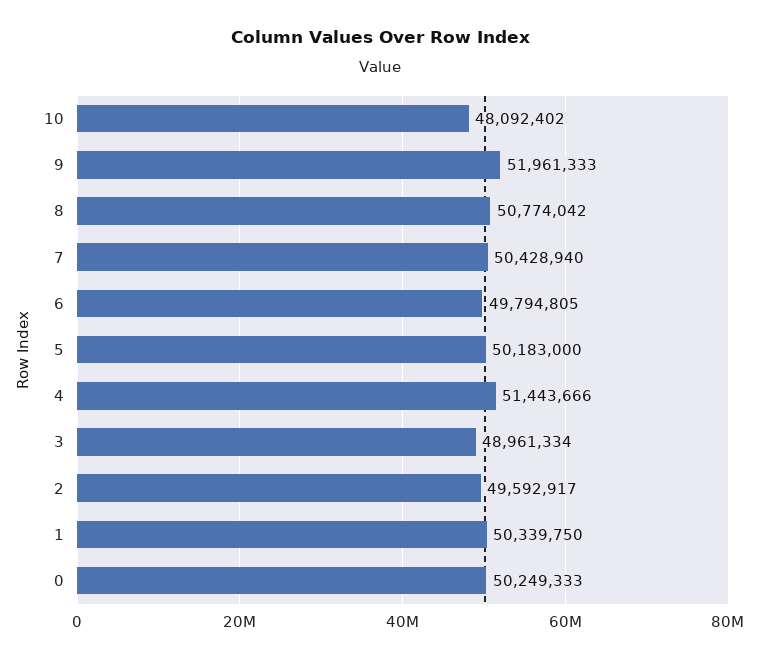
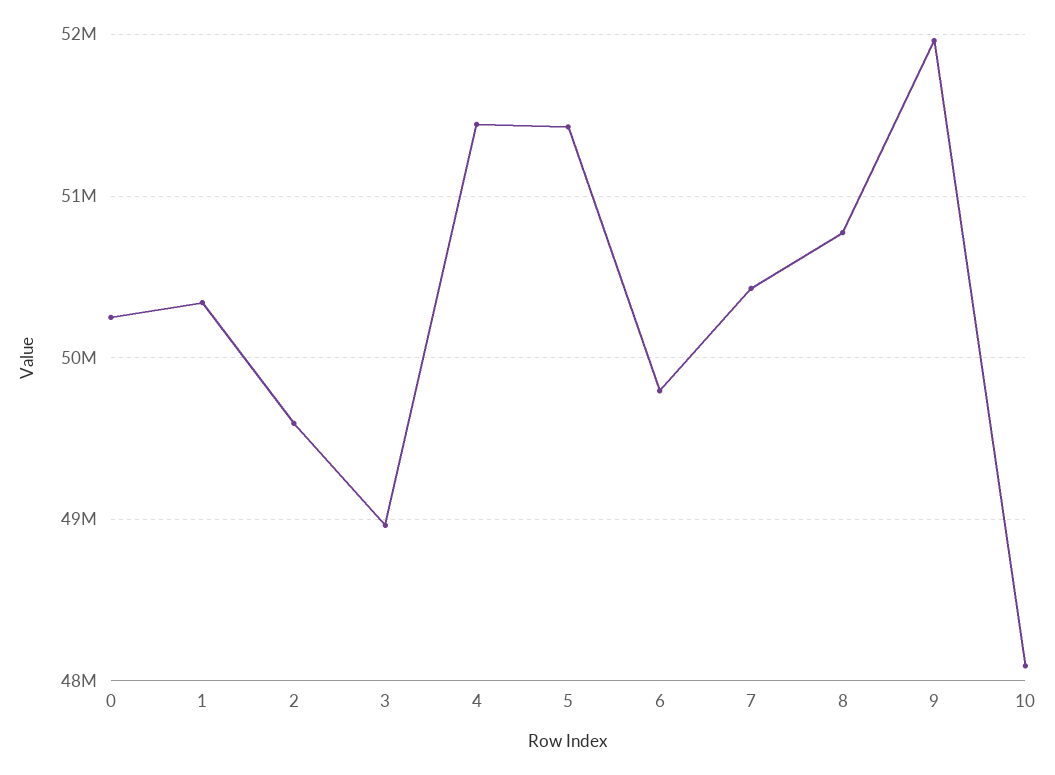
5: 50183000 -> 51400000

